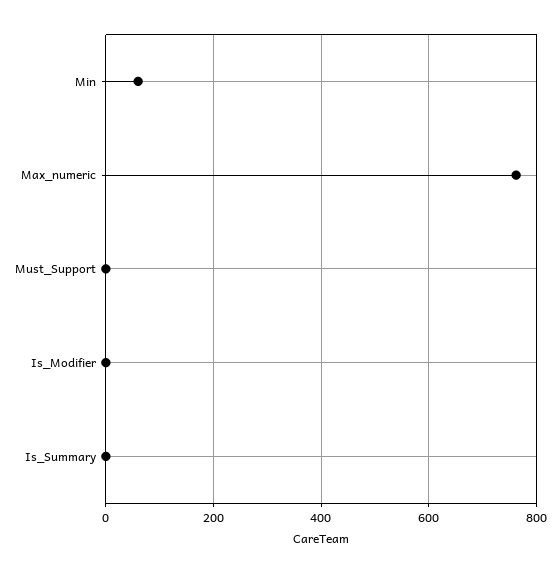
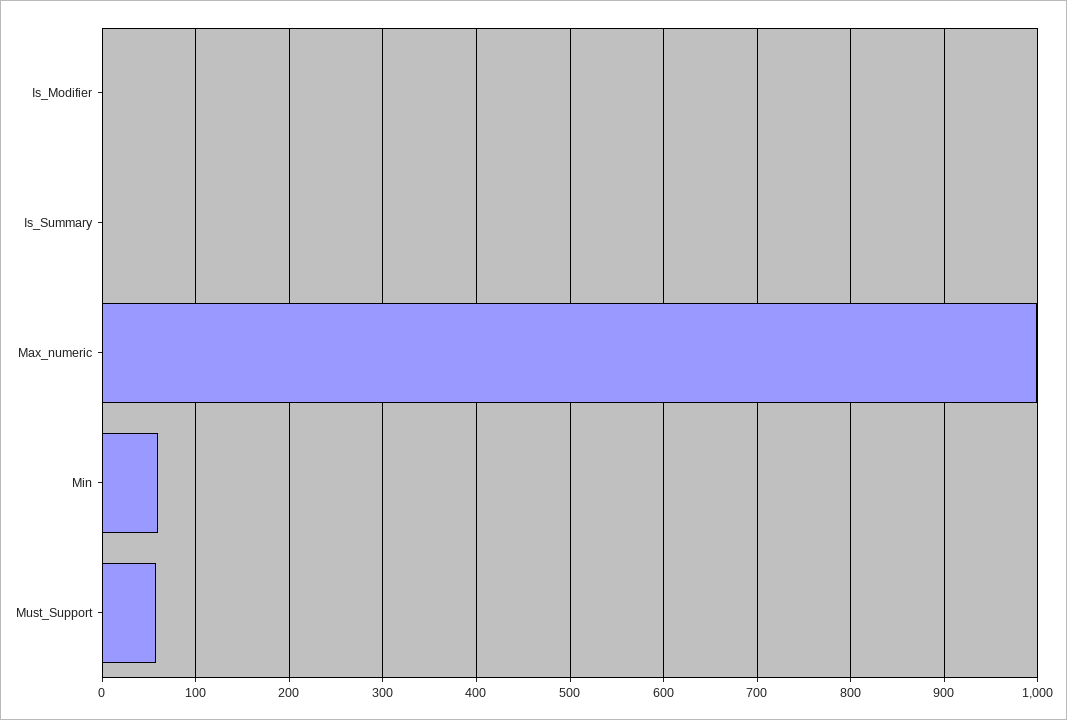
Max_numeric: 760 -> 1000
Must_Support: 0 -> 60

